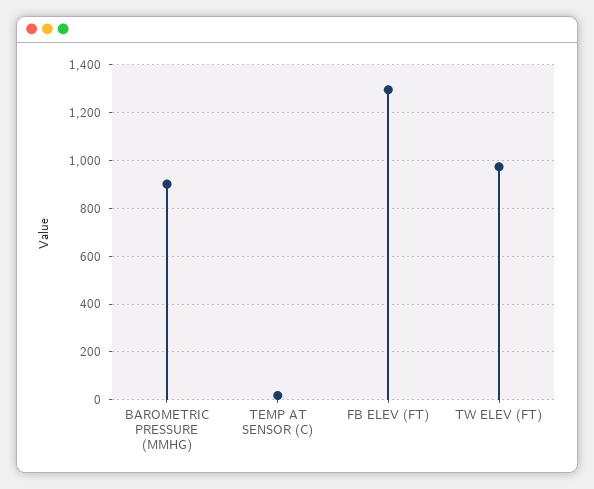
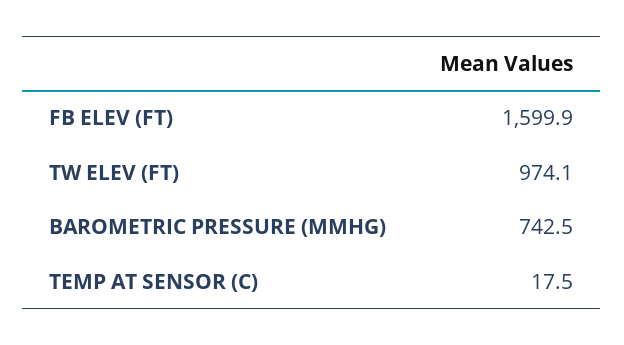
BAROMETRIC PRESSURE (MMHG): 900 -> 742.5
FB ELEV (FT): 1300 -> 1599.9

